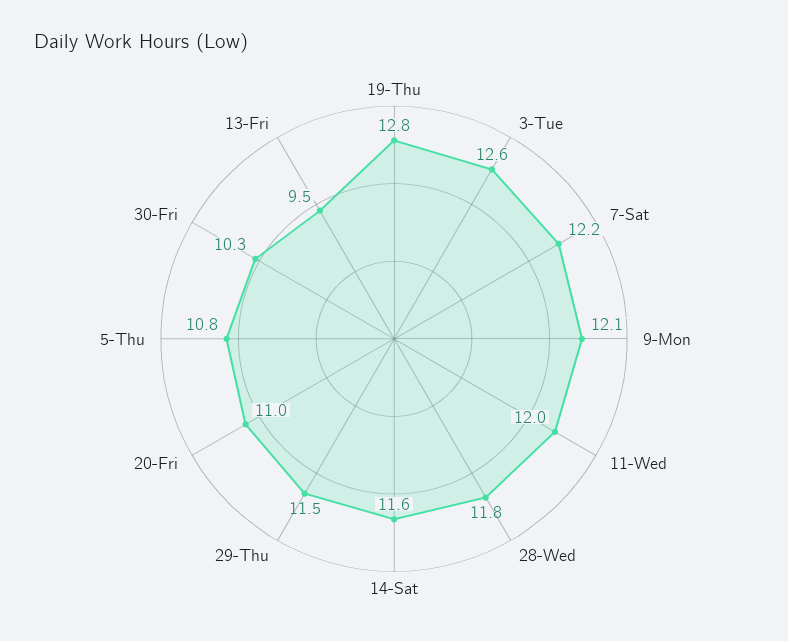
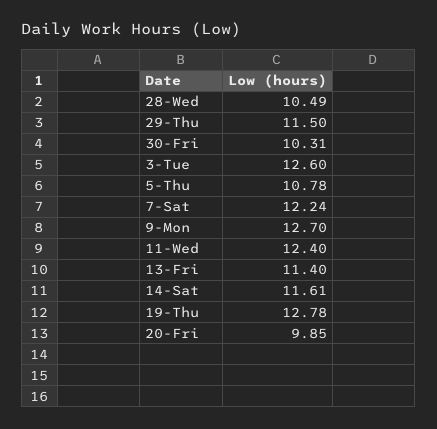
9-Mon: 12.1 -> 12.7
11-Wed: 12 -> 12.4
28-Wed: 11.8 -> 10.49
20-Fri: 11 -> 9.85
13-Fri: 9.5 -> 11.4

